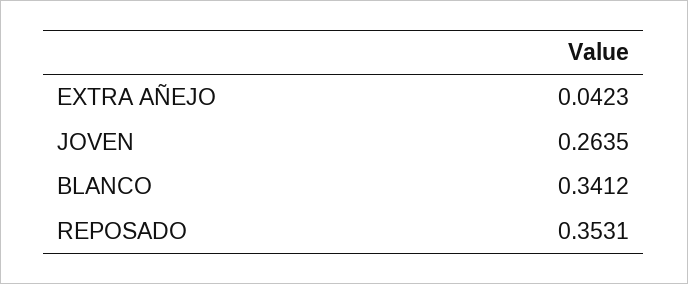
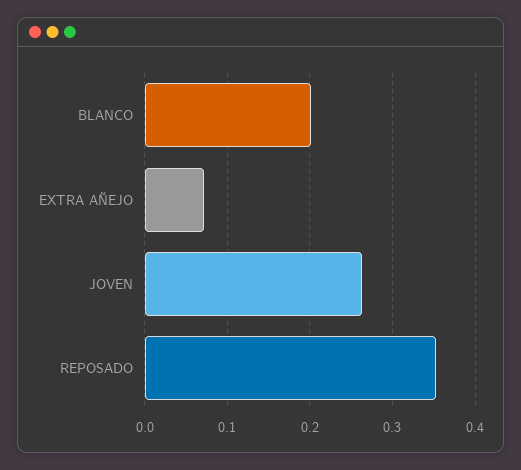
EXTRA AÑEJO: 0.0423 -> 0.07
BLANCO: 0.3412 -> 0.2

